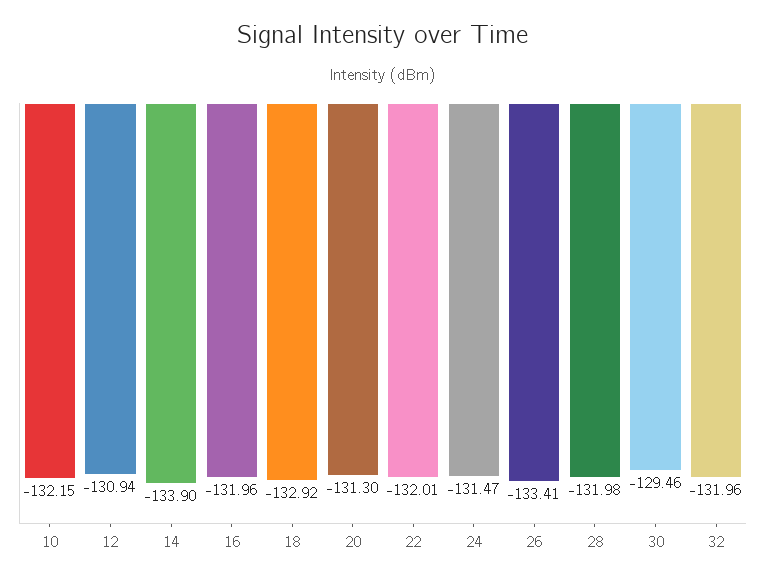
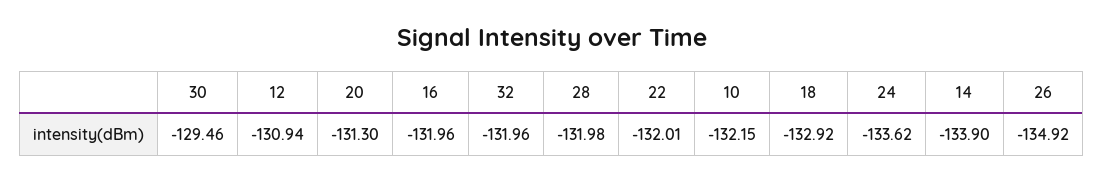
24: -131.47 -> -133.62
26: -133.41 -> -134.92

